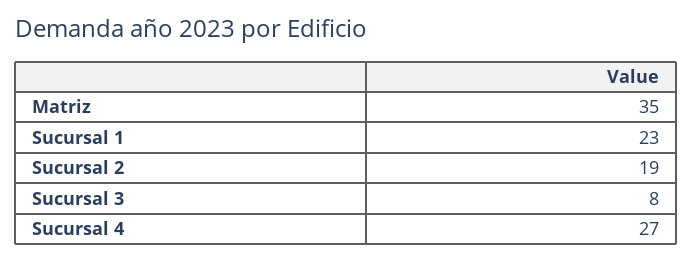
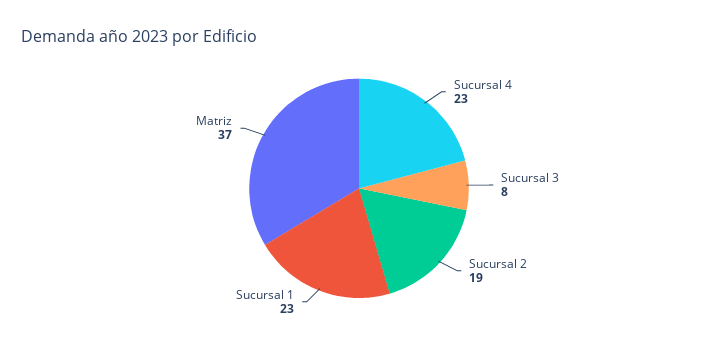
Matriz: 35 -> 37
Sucursal 4: 27 -> 23

